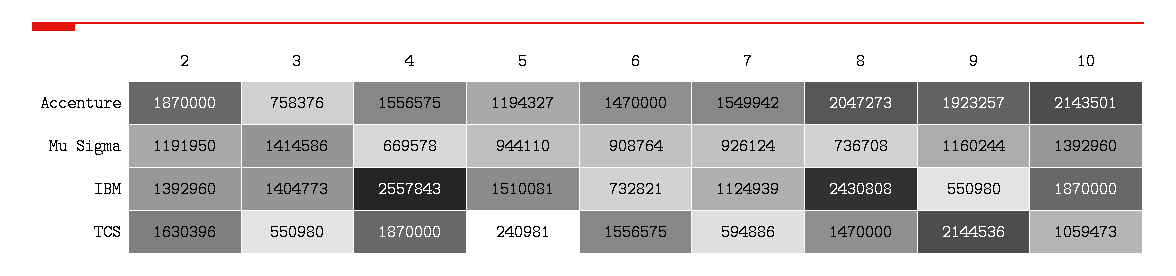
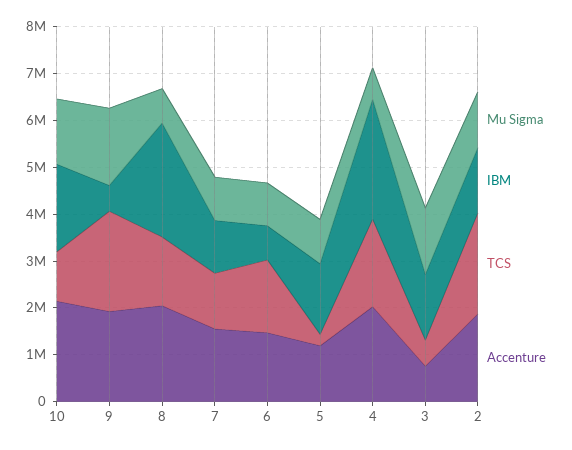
Accenture, 4: 1556575 -> 2000000
Mu Sigma, 9: 1160244 -> 1600000
TCS, 2: 1630396 -> 2200000
TCS, 7: 594886 -> 1200000

